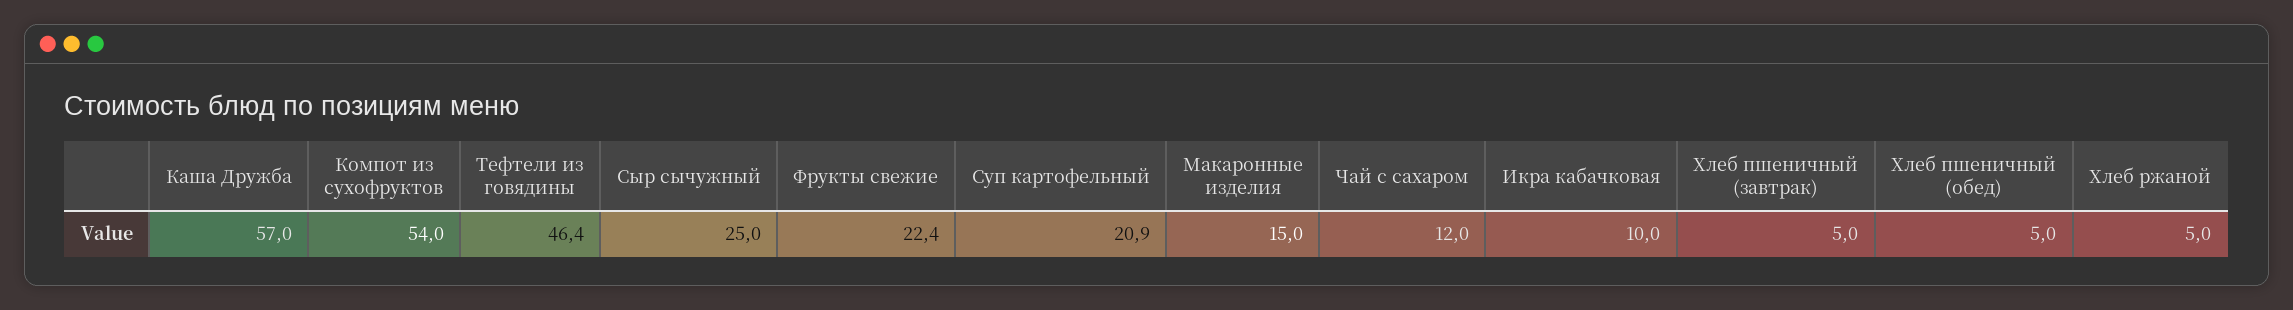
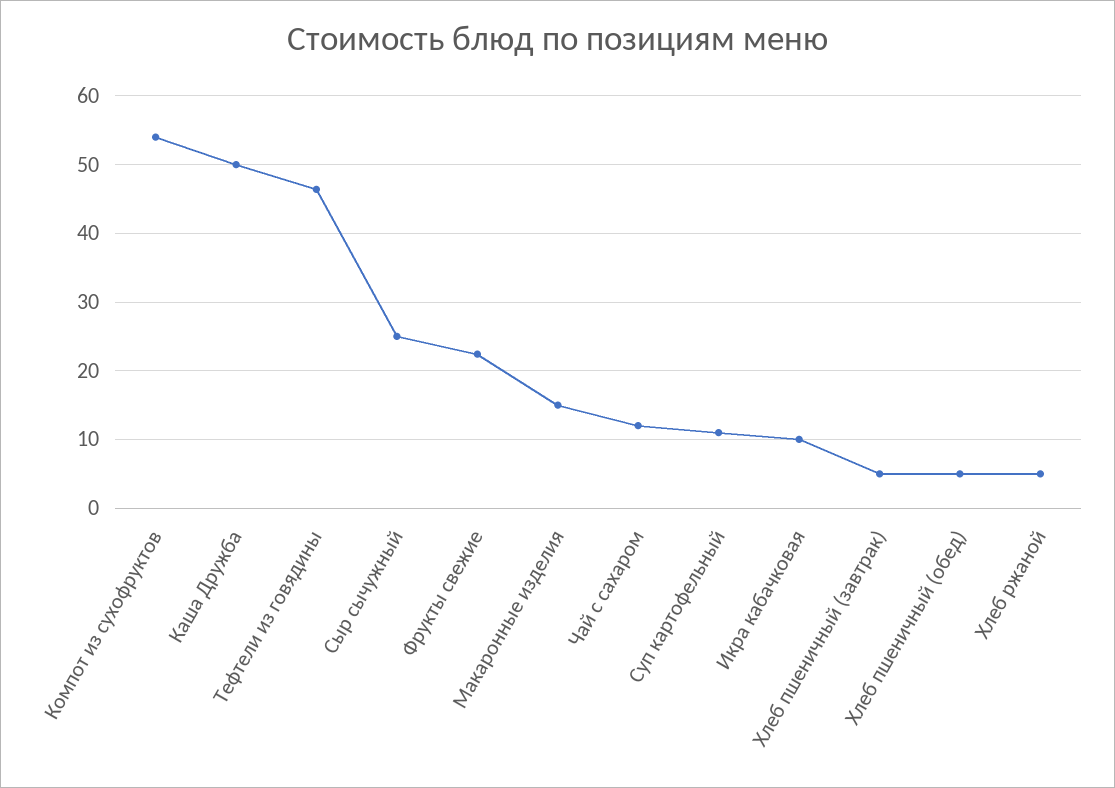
Каша Дружба: 57 -> 50
Суп картофельный: 20.9 -> 11

